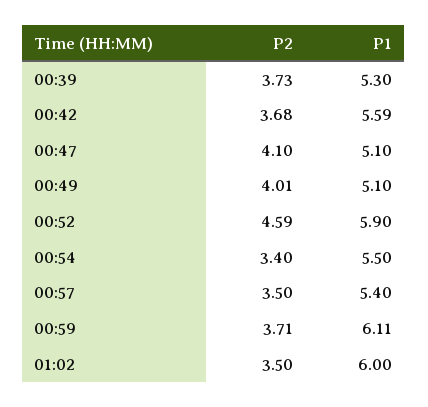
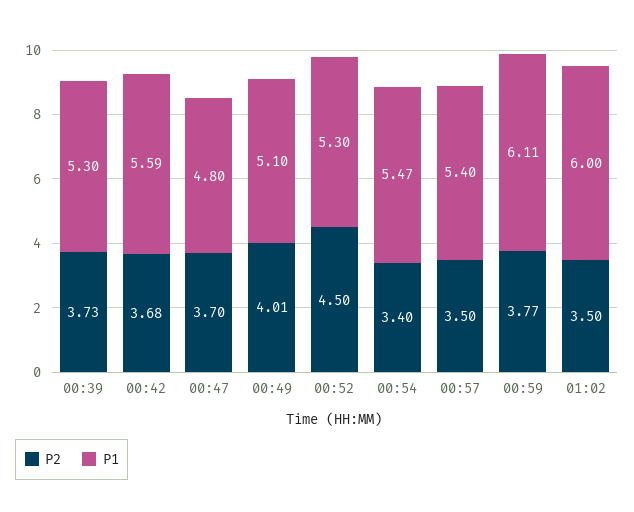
P2, 00:47: 4.1 -> 3.7
P1, 00:47: 5.1 -> 4.8
P2, 00:52: 4.59 -> 4.5
P1, 00:52: 5.9 -> 5.3
P1, 00:54: 5.5 -> 5.47
P2, 00:59: 3.71 -> 3.77

